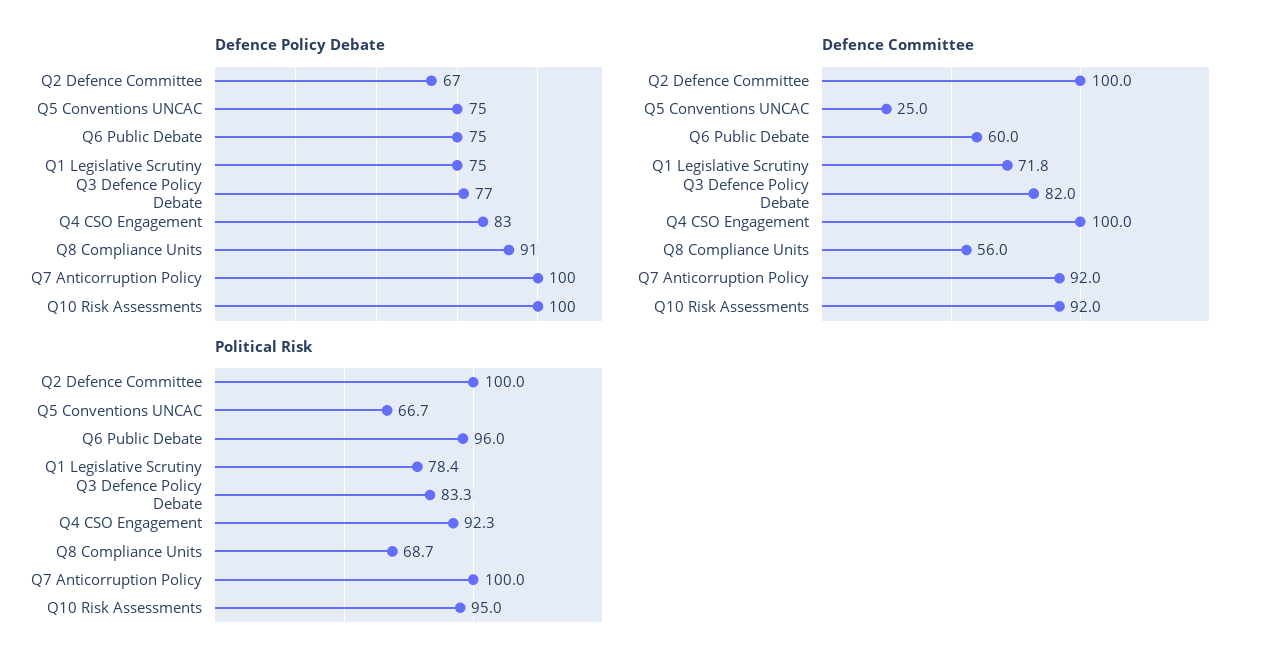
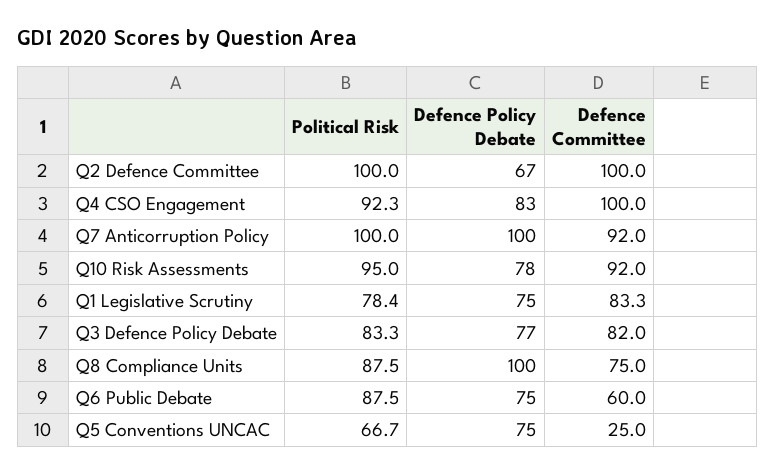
Defence Policy Debate, Q8 Compliance Units: 91 -> 100
Defence Policy Debate, Q10 Risk Assessments: 100 -> 78
Defence Committee, Q1 Legislative Scrutiny: 71.8 -> 83.3
Defence Committee, Q8 Compliance Units: 56 -> 75
Political Risk, Q6 Public Debate: 96 -> 87.5
Political Risk, Q8 Compliance Units: 68.7 -> 87.5

